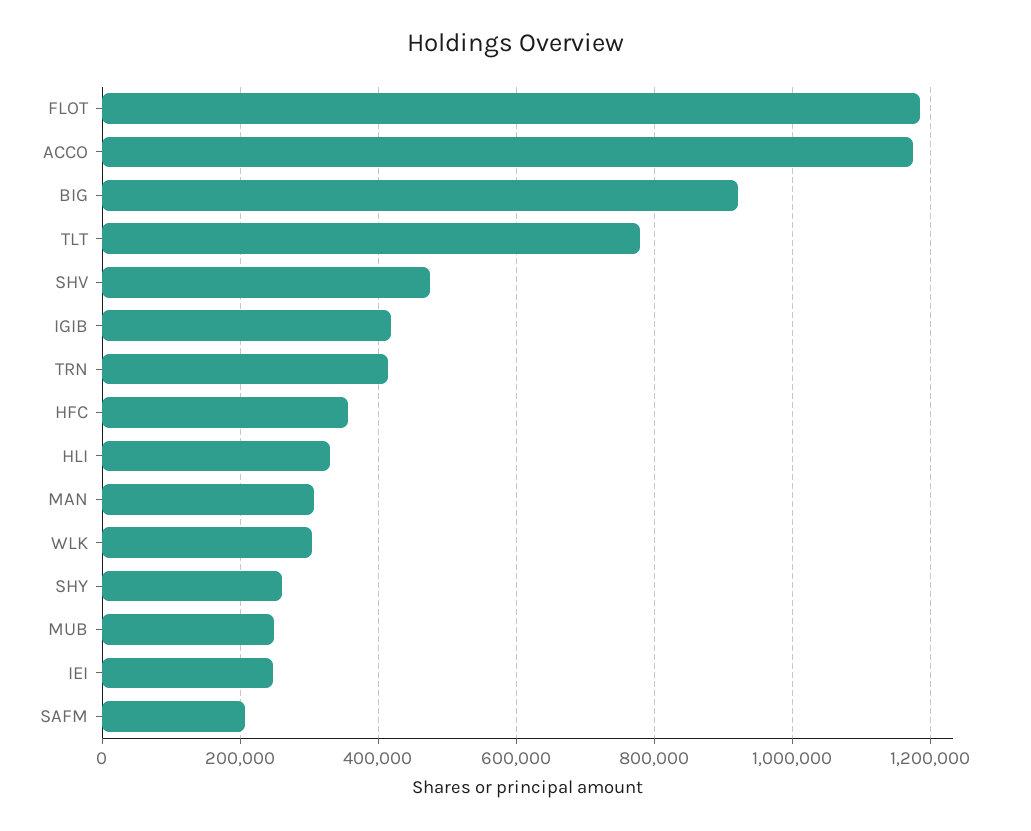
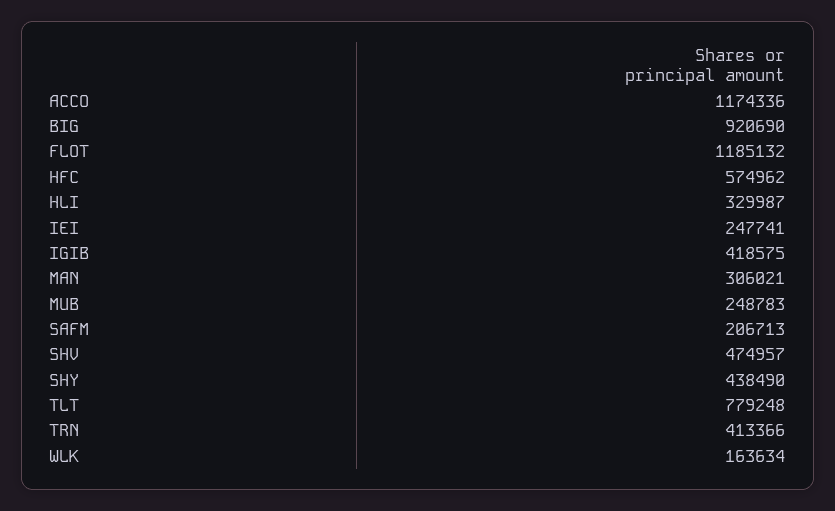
HFC: 360000 -> 574962
WLK: 300000 -> 163634
SHY: 260000 -> 438490

